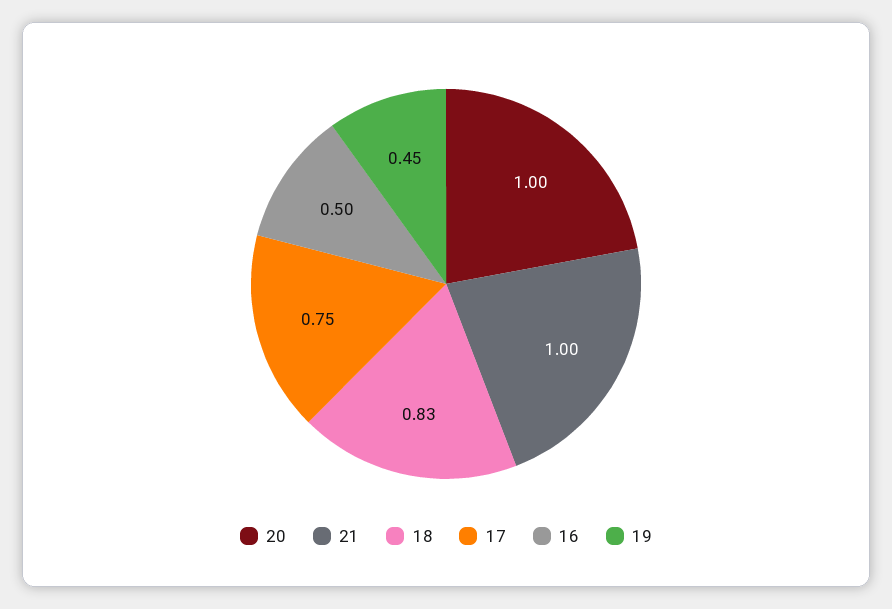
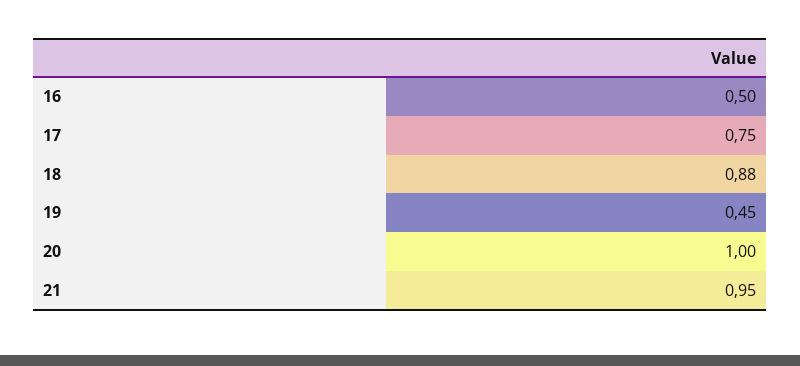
21: 1 -> 0.95
18: 0.83 -> 0.88

